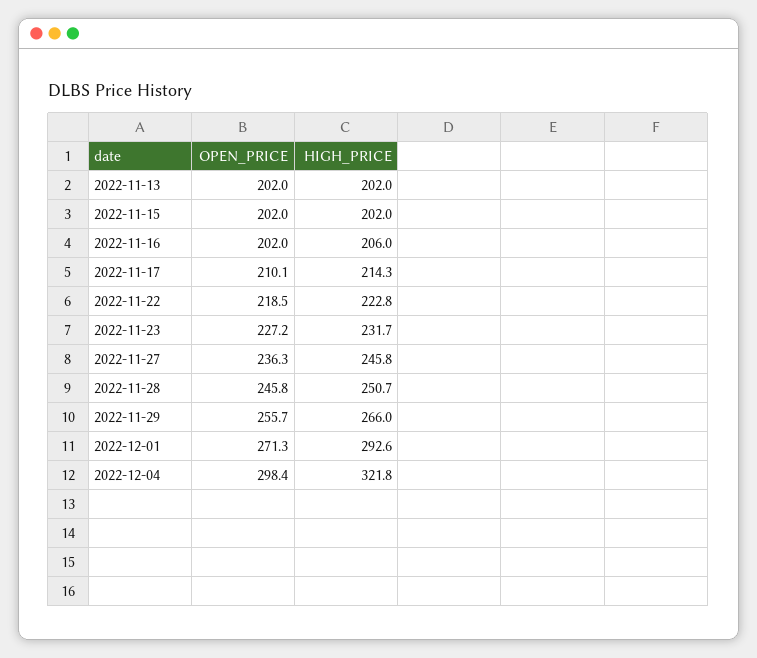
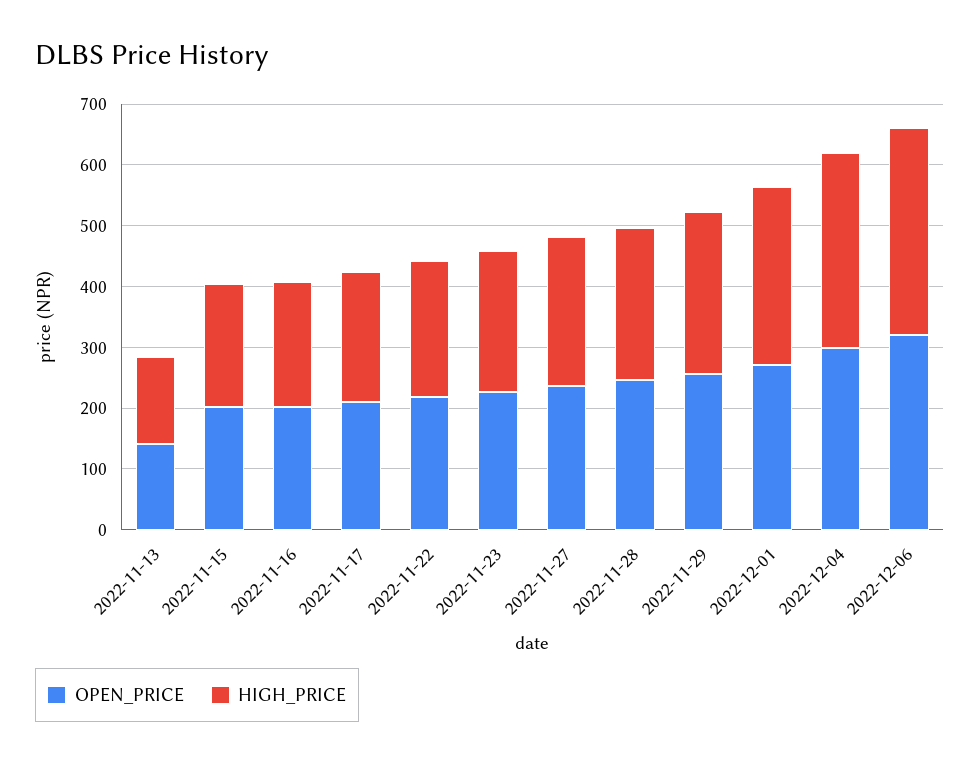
OPEN_PRICE, 2022-11-13: 202 -> 140
HIGH_PRICE, 2022-11-13: 202 -> 140
OPEN_PRICE, 2022-12-06: none -> 320
HIGH_PRICE, 2022-12-06: none -> 340

